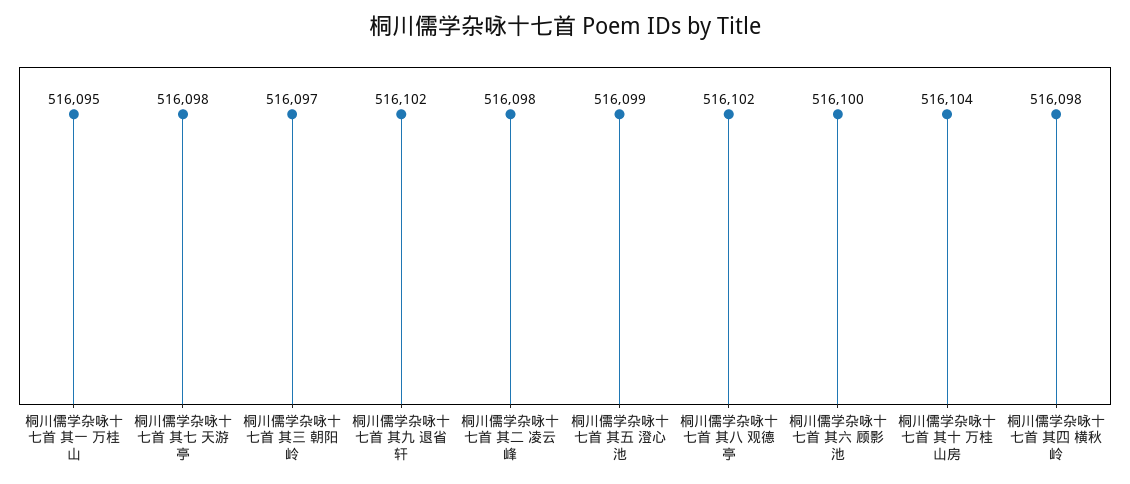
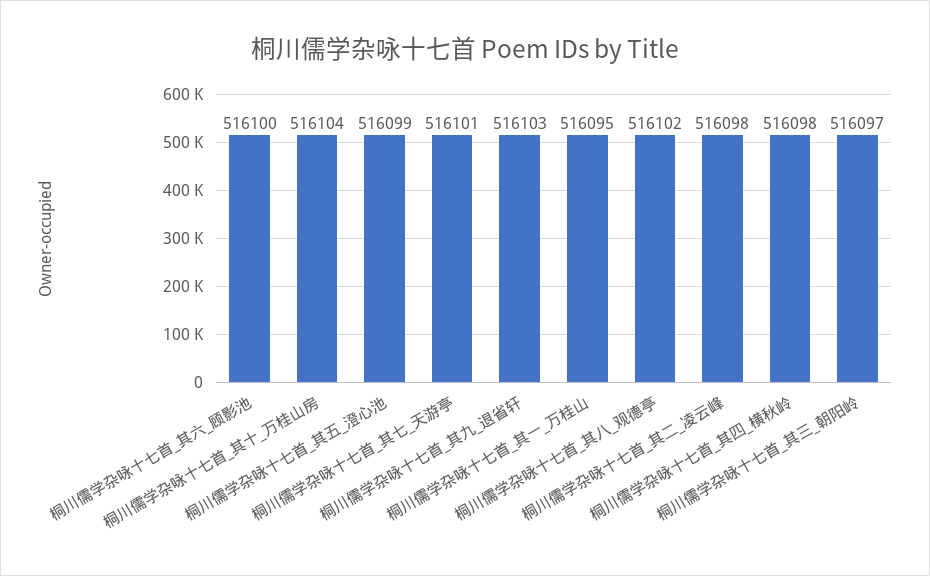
桐川儒学杂咏十七首 其七 天游亭: 516098 -> 516101
桐川儒学杂咏十七首 其九 退省轩: 516102 -> 516103

